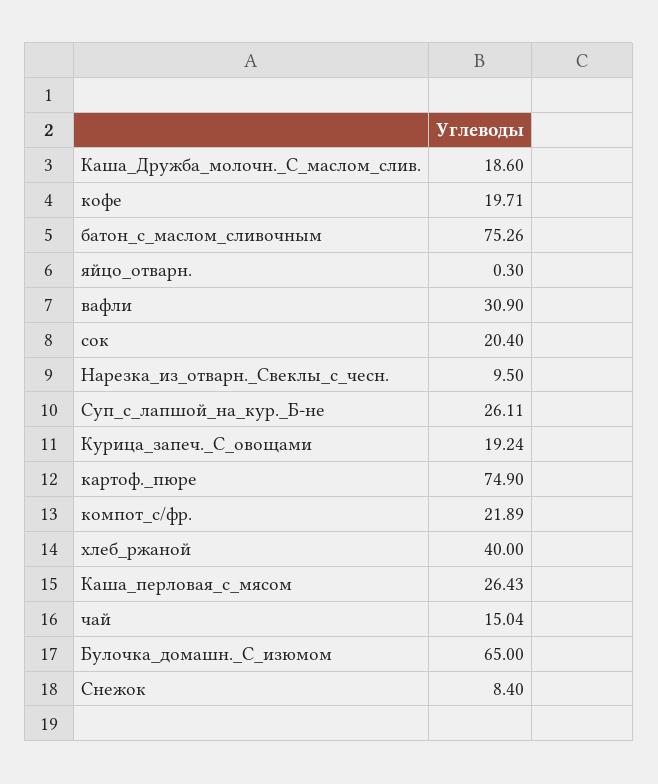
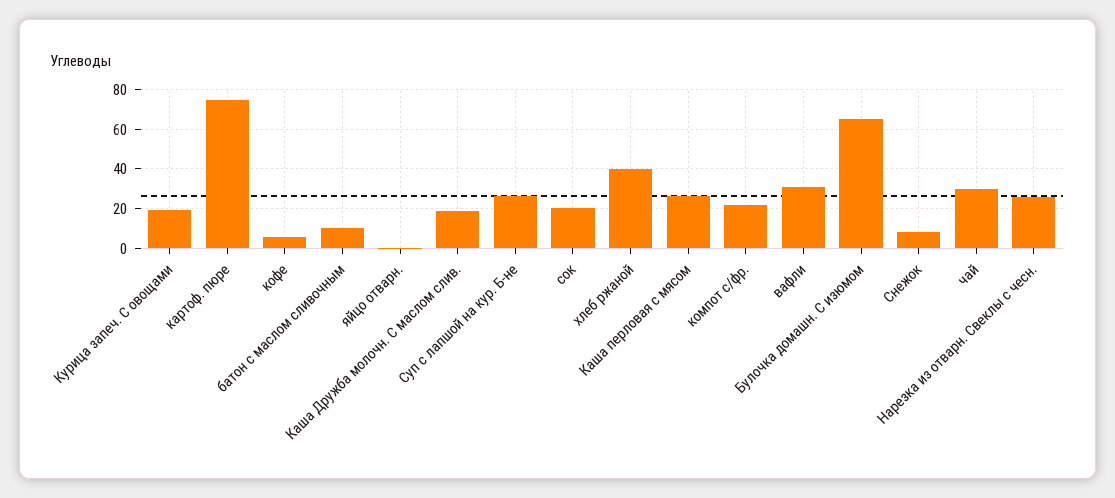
кофе: 19.71 -> 5
батон_с_маслом_сливочным: 75.26 -> 10
Нарезка_из_отварн._Свеклы_с_чесн.: 9.5 -> 25
чай: 15.04 -> 30

